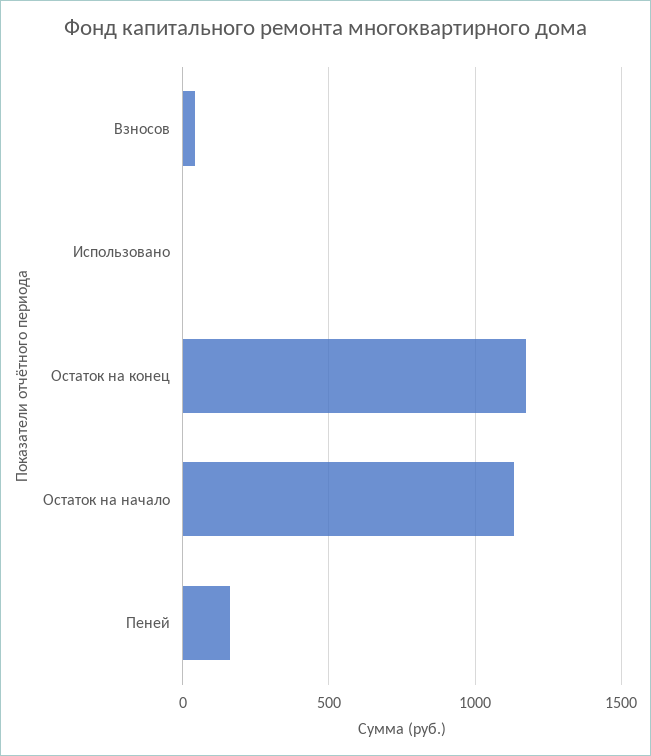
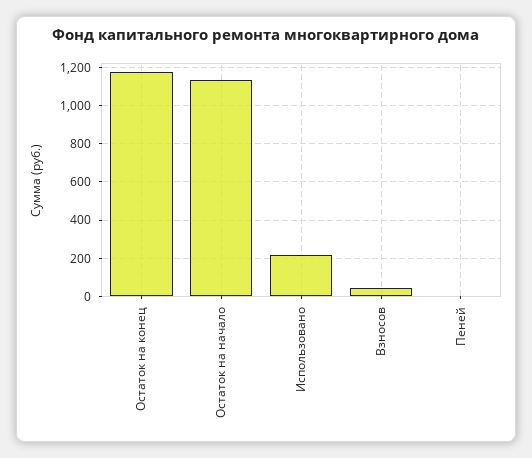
Использовано: 0 -> 200
Пеней: 150 -> 0

